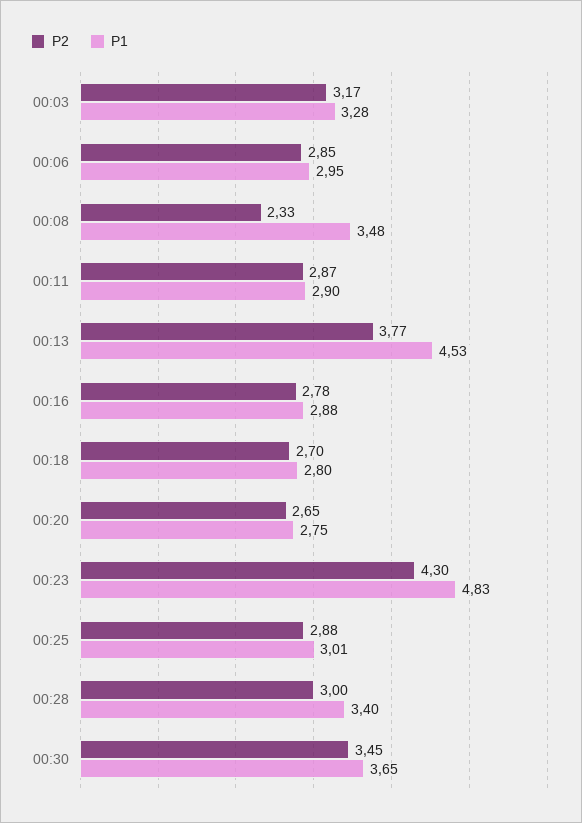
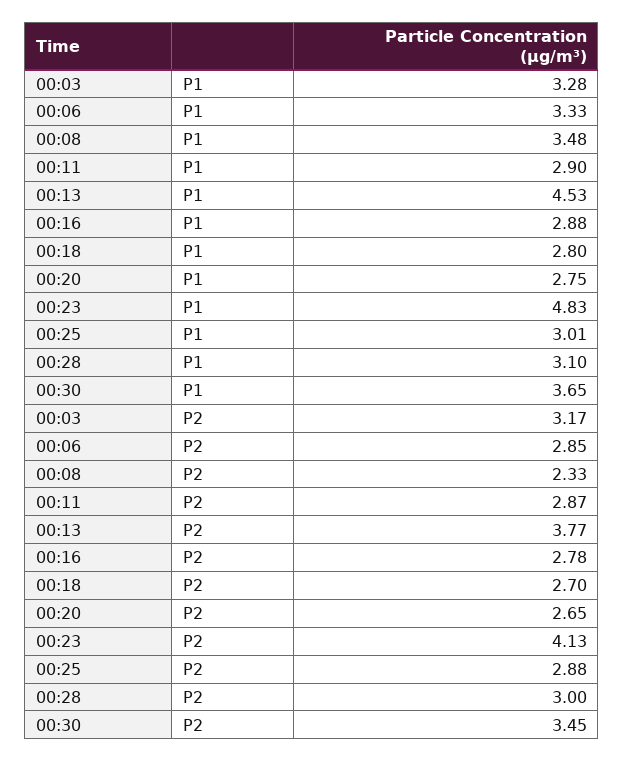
P1, 00:06: 2.95 -> 3.33
P2, 00:23: 4.3 -> 4.13
P1, 00:28: 3.4 -> 3.1

